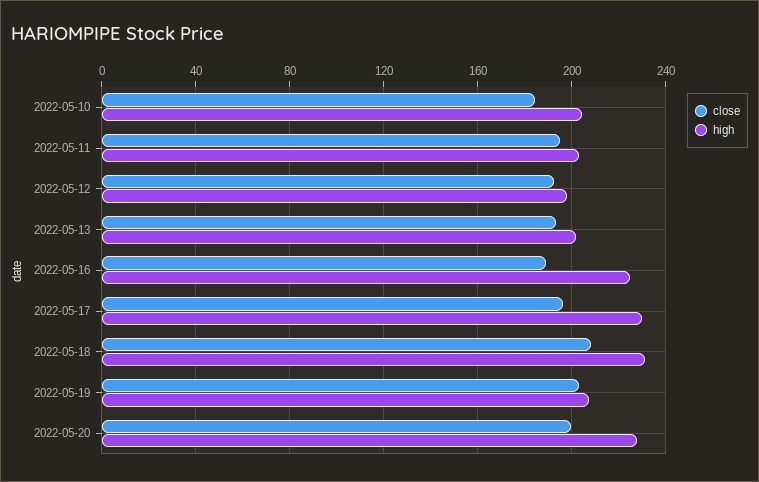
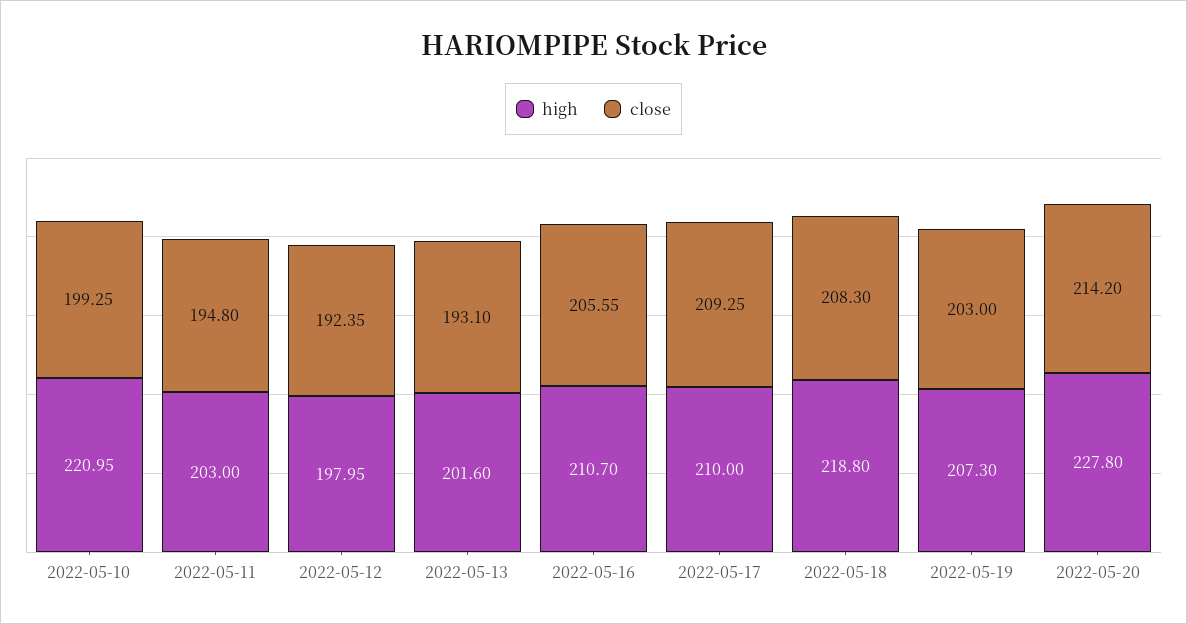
close, 2022-05-10: 185 -> 199.25
high, 2022-05-10: 205 -> 220.95
close, 2022-05-16: 190 -> 205.55
high, 2022-05-16: 225 -> 210.7
close, 2022-05-17: 195 -> 209.25
high, 2022-05-17: 230 -> 210
high, 2022-05-18: 230 -> 218.8
close, 2022-05-20: 200 -> 214.2

